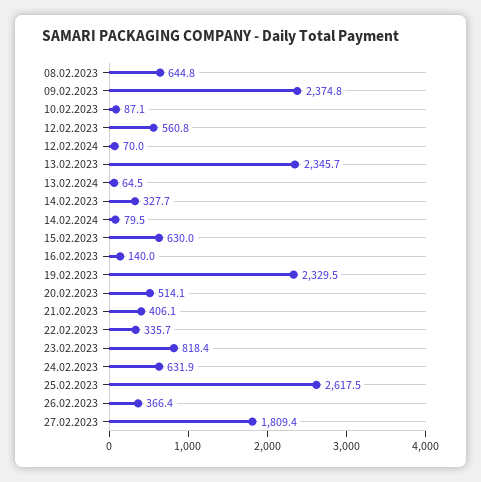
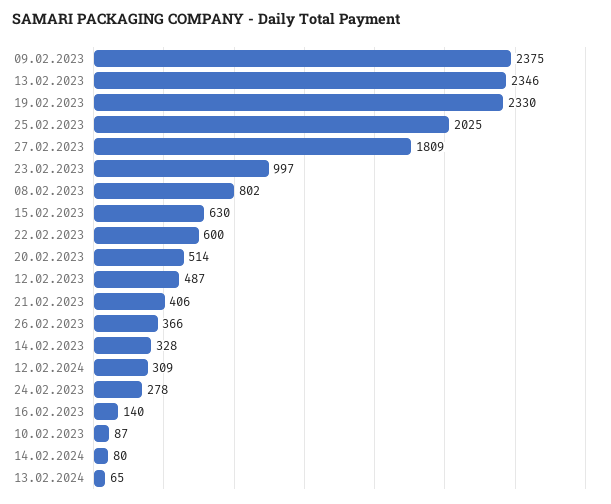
08.02.2023: 644.8 -> 802
12.02.2023: 560.8 -> 487
12.02.2024: 70 -> 309
22.02.2023: 335.7 -> 600
23.02.2023: 818.4 -> 997
24.02.2023: 631.9 -> 278
25.02.2023: 2617.5 -> 2025

